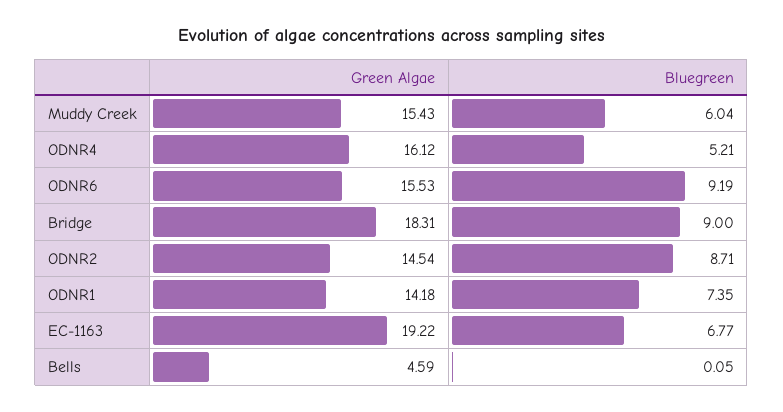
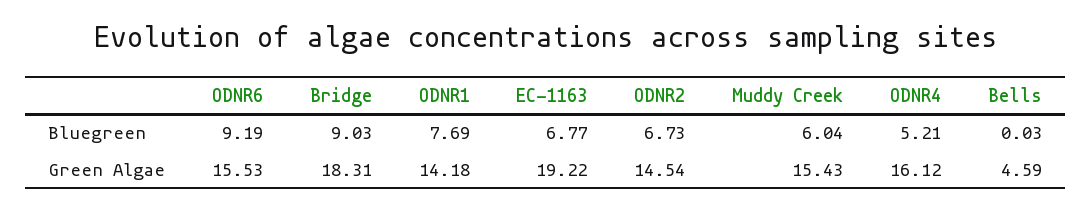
Bluegreen, Bridge: 9 -> 9.03
Bluegreen, ODNR2: 8.71 -> 6.73
Bluegreen, ODNR1: 7.35 -> 7.69
Bluegreen, Bells: 0.05 -> 0.03

